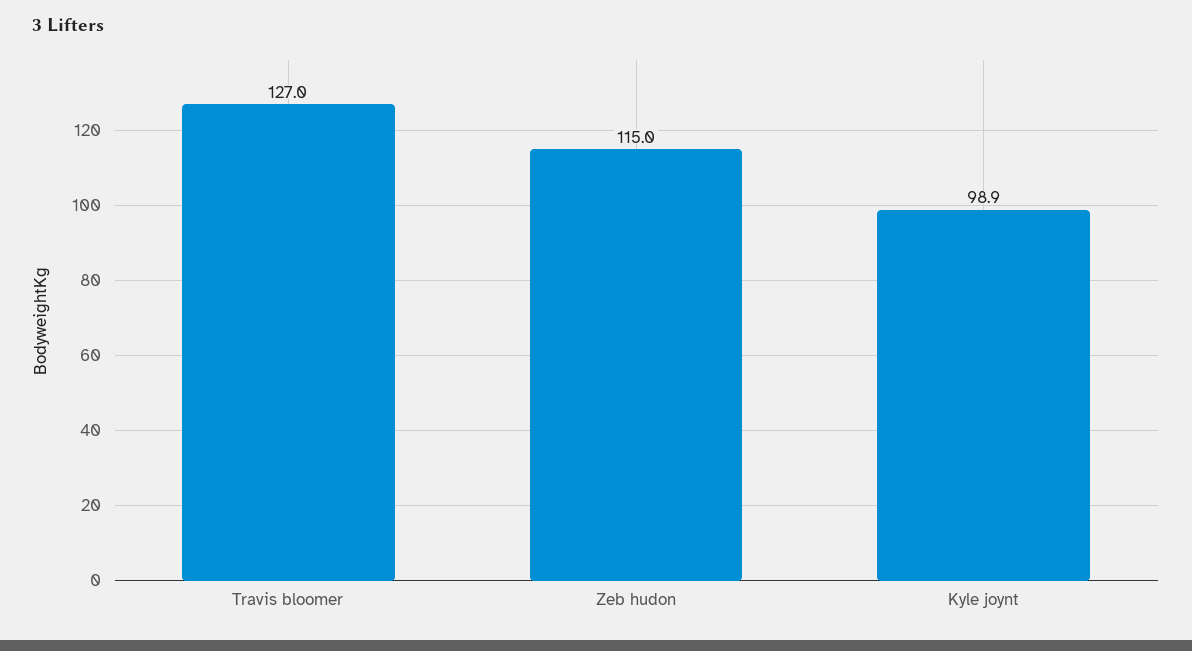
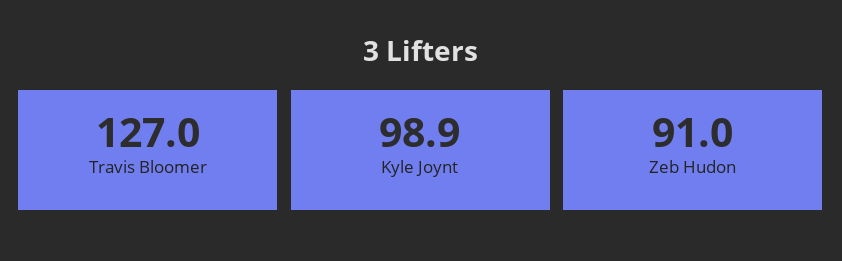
Zeb hudon: 115 -> 91

